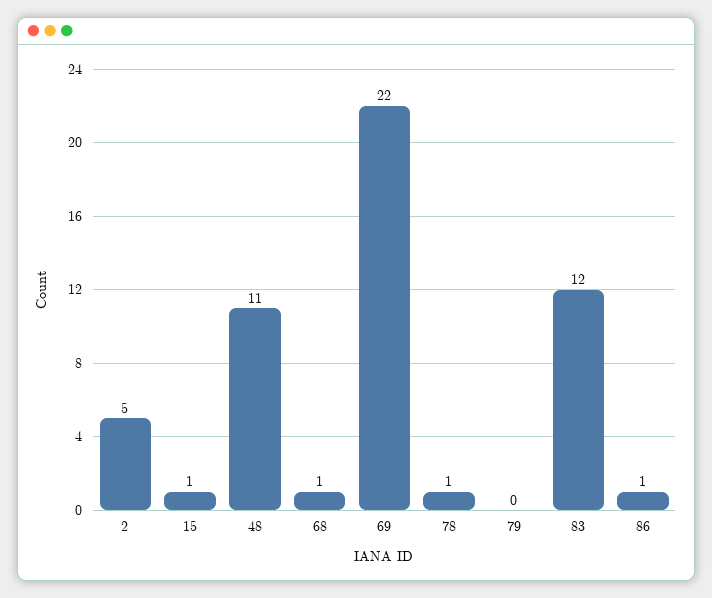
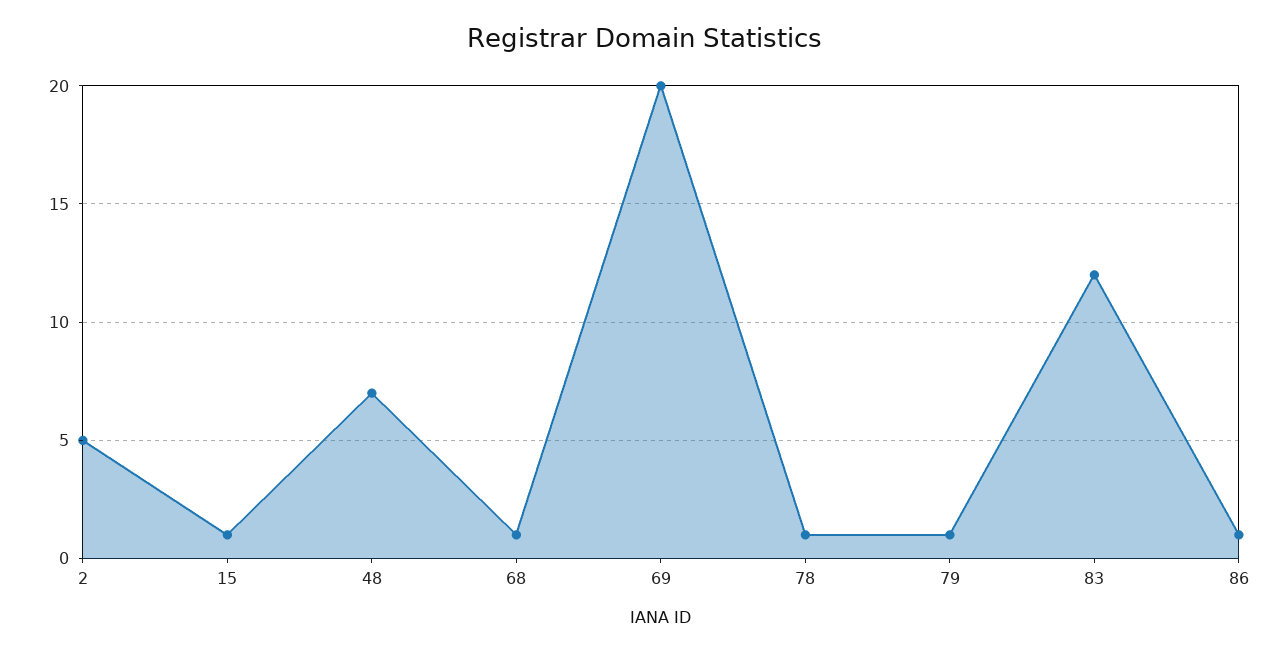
48: 11 -> 7
69: 22 -> 20
79: 0 -> 1

